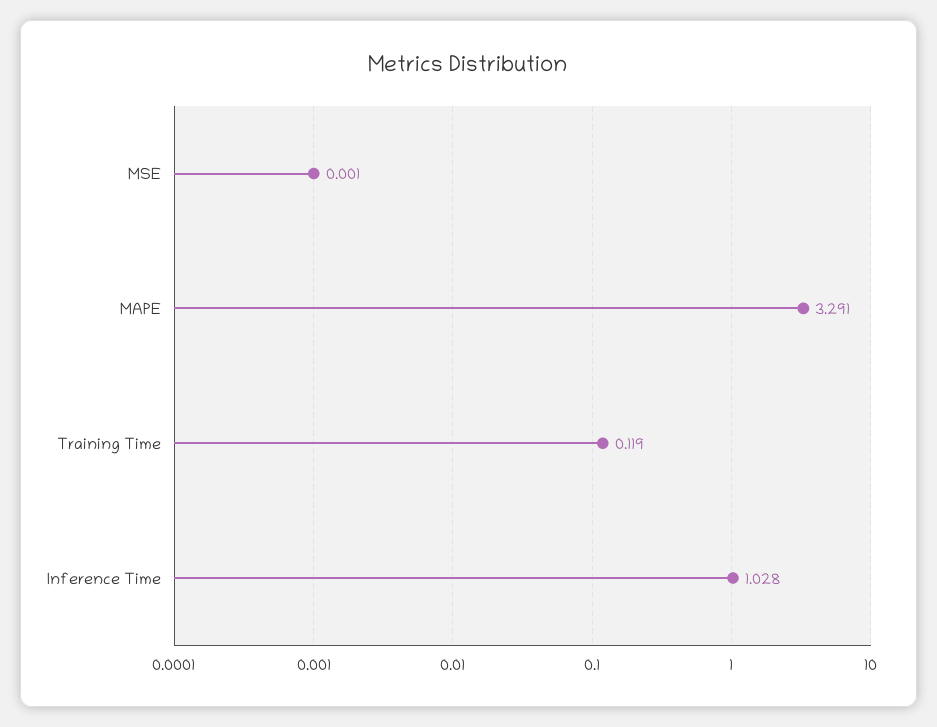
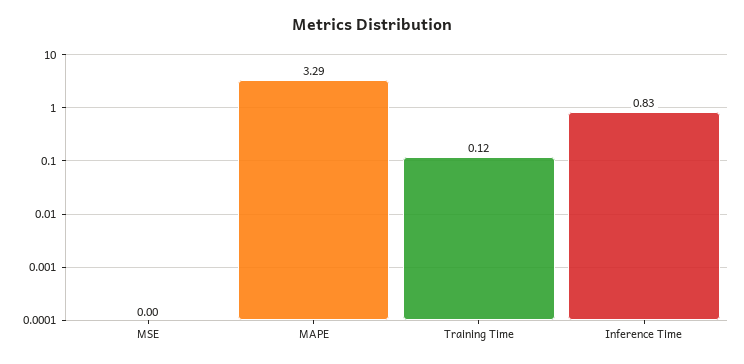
Inference Time: 1.028 -> 0.83

